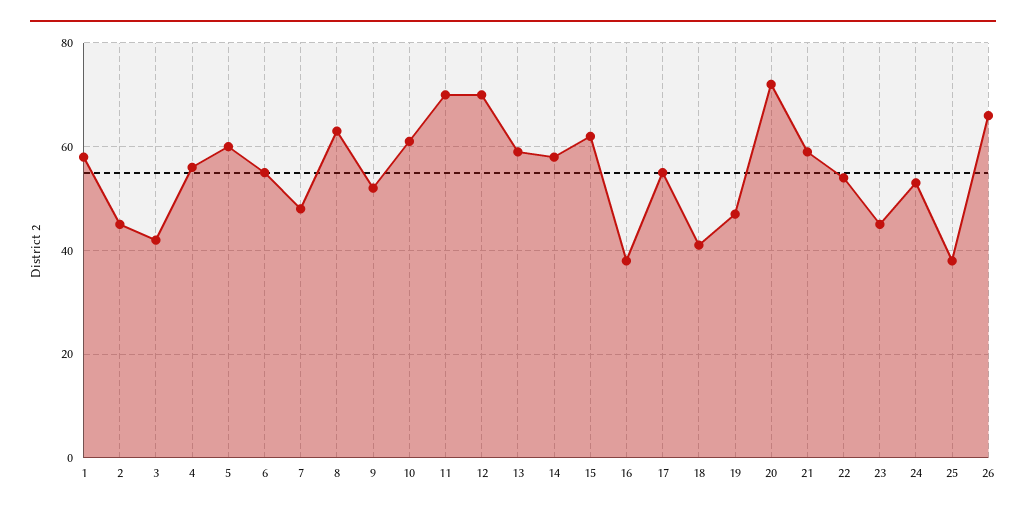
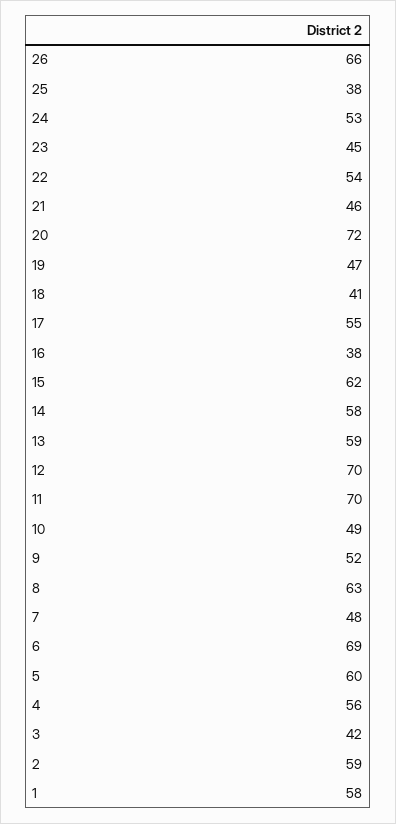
2: 45 -> 59
6: 55 -> 69
10: 60 -> 49
21: 60 -> 46

